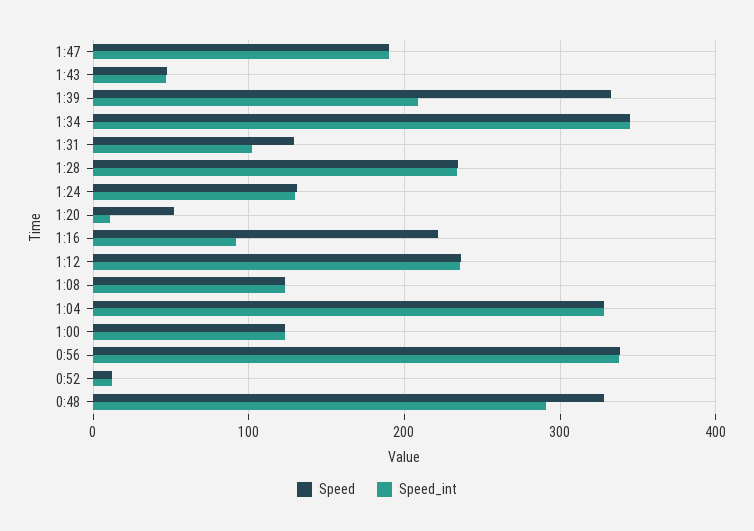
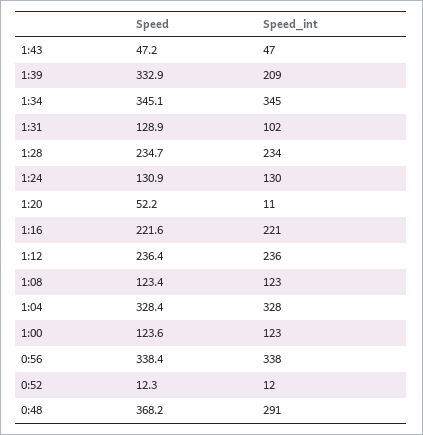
Speed, 1:47: 190 -> none
Speed_int, 1:47: 190 -> none
Speed_int, 1:16: 90 -> 221
Speed, 0:48: 330 -> 368.2

